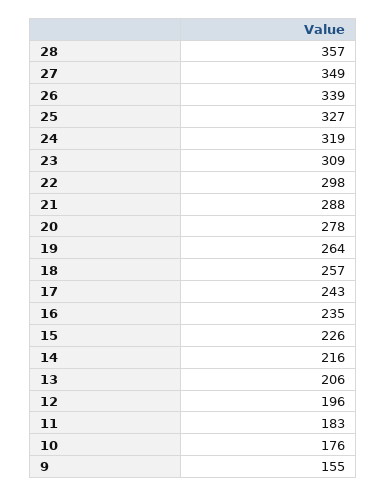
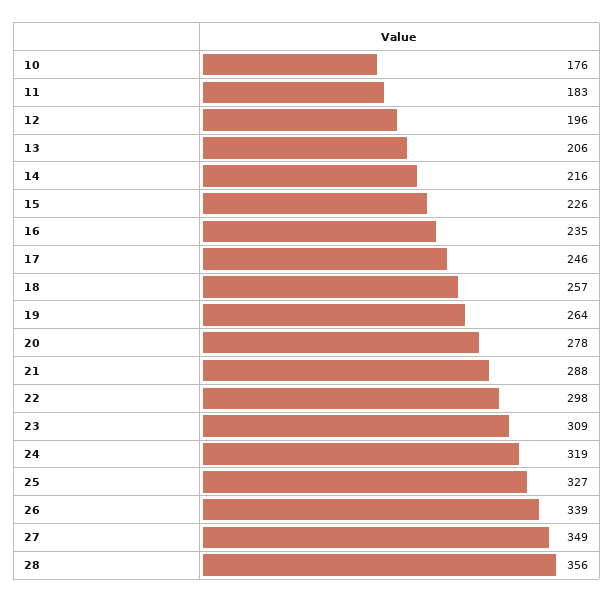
28: 357 -> 356
17: 243 -> 246
9: 155 -> none

